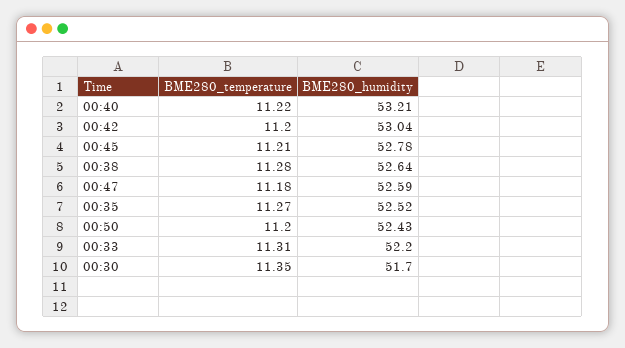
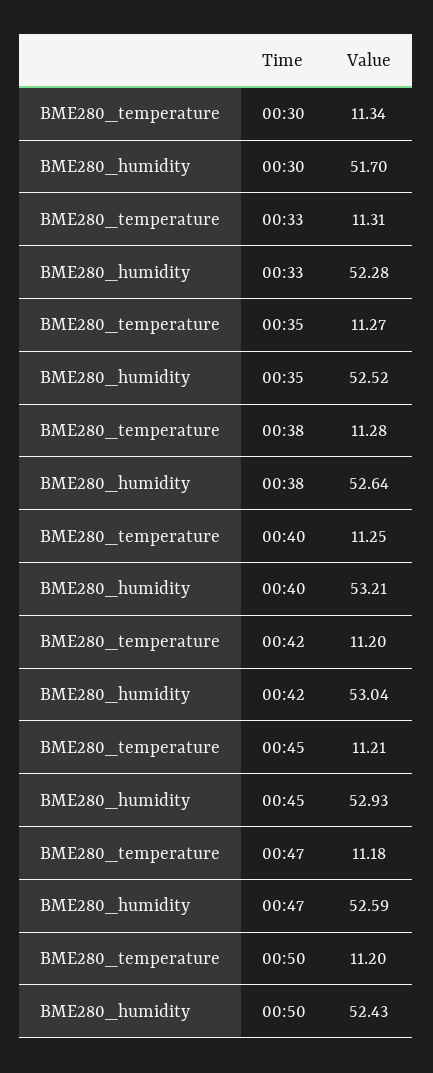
BME280_temperature, 00:40: 11.22 -> 11.25
BME280_humidity, 00:45: 52.78 -> 52.93
BME280_humidity, 00:33: 52.2 -> 52.28
BME280_temperature, 00:30: 11.35 -> 11.34

